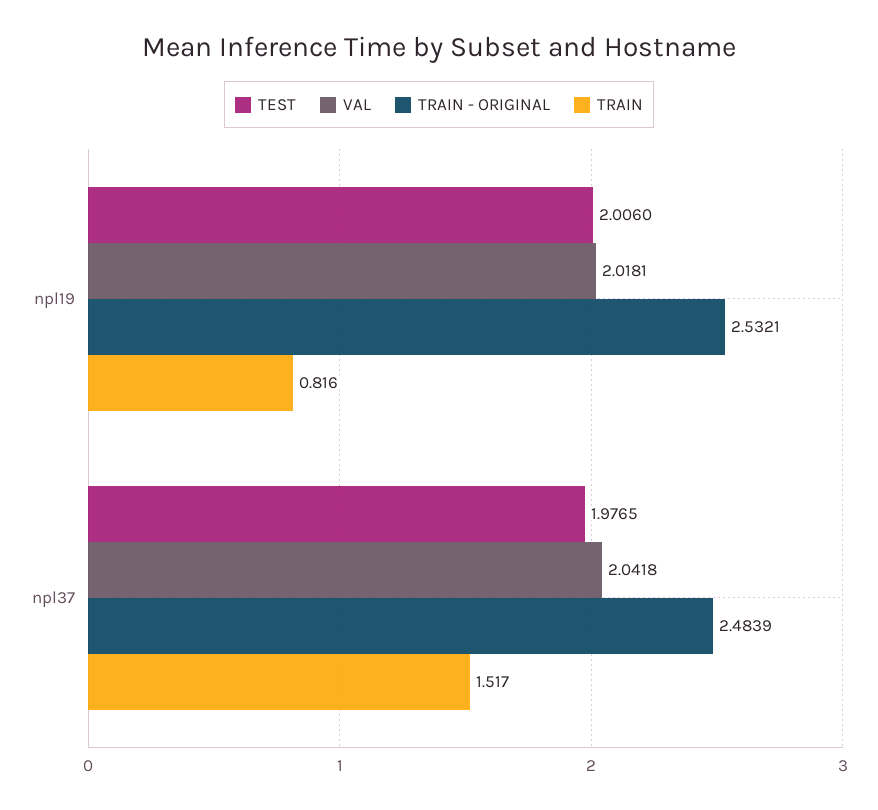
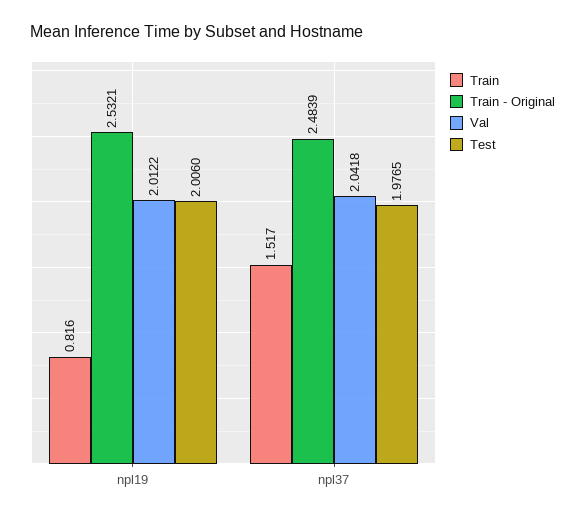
VAL, npl19: 2.0181 -> 2.0122

